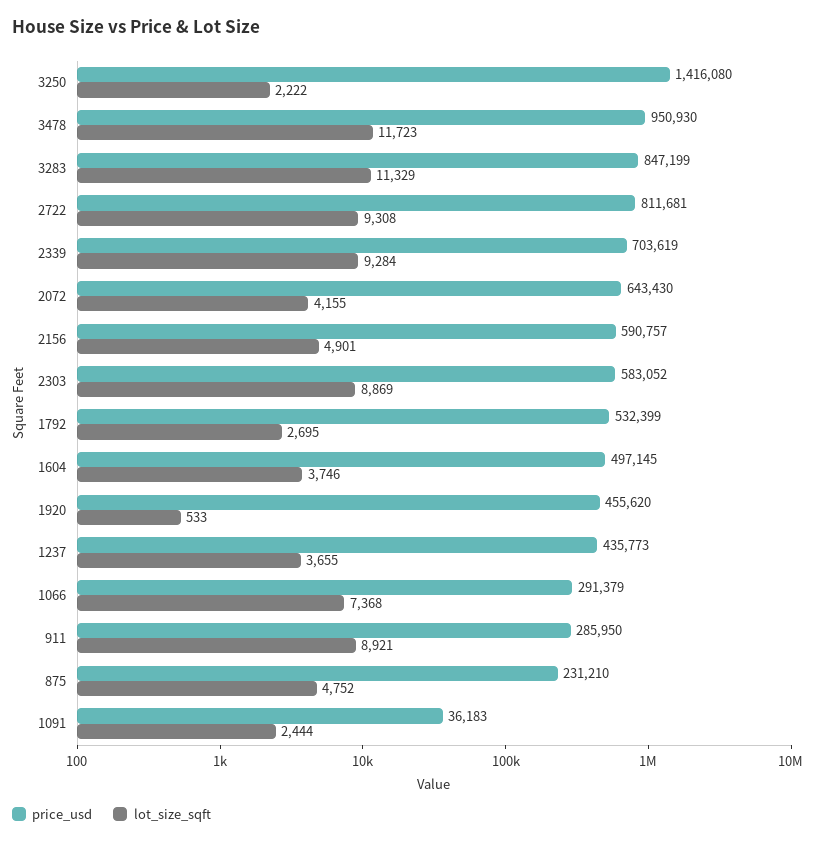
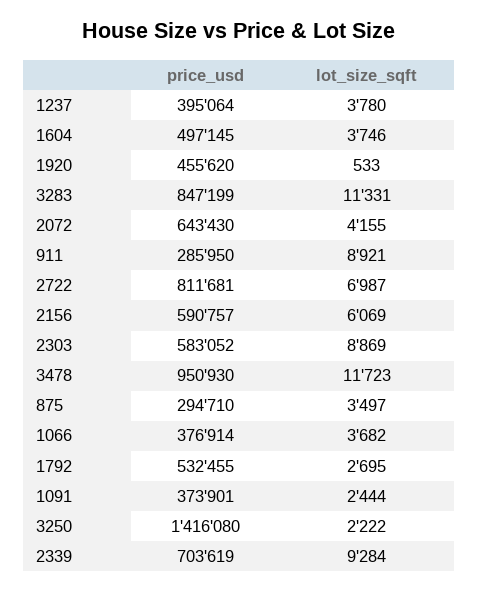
lot_size_sqft, 3283: 11329 -> 11331
lot_size_sqft, 2722: 9308 -> 6987
lot_size_sqft, 2156: 4901 -> 6069
price_usd, 1792: 532399 -> 532455
price_usd, 1237: 435773 -> 395064
lot_size_sqft, 1237: 3655 -> 3780
price_usd, 1066: 291379 -> 376914
lot_size_sqft, 1066: 7368 -> 3682
price_usd, 875: 231210 -> 294710
lot_size_sqft, 875: 4752 -> 3497
price_usd, 1091: 36183 -> 373901

